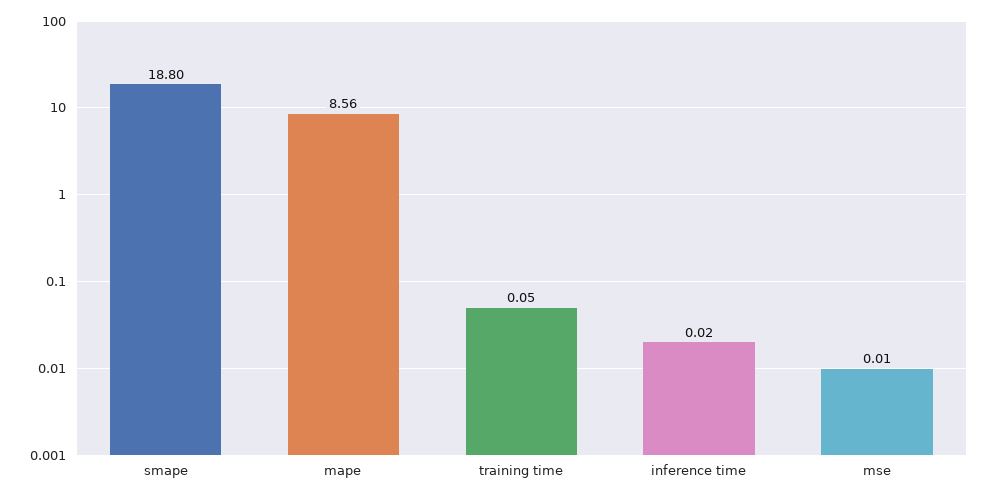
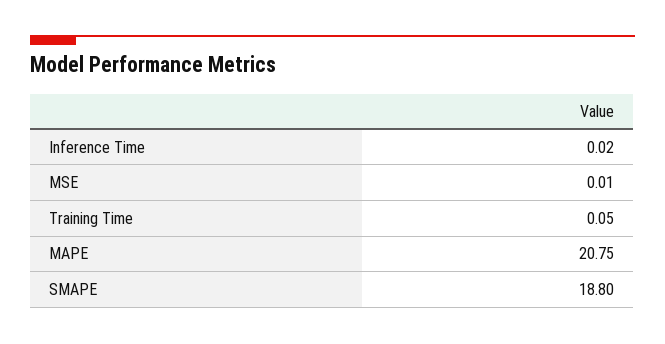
mape: 8.56 -> 20.75

